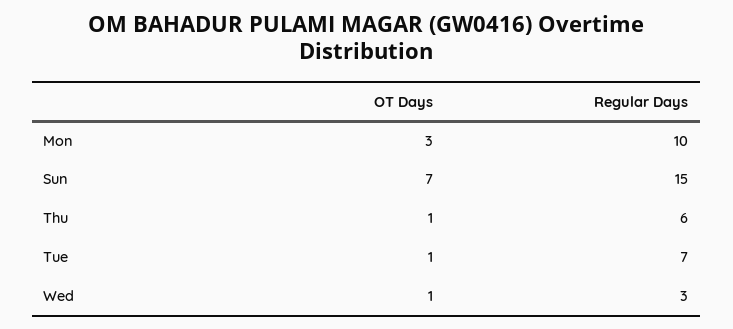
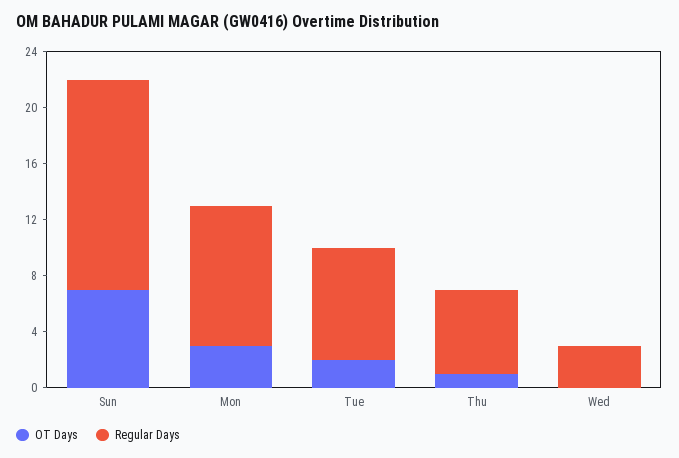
OT Days, Tue: 1 -> 2
Regular Days, Tue: 7 -> 8
OT Days, Wed: 1 -> 0

